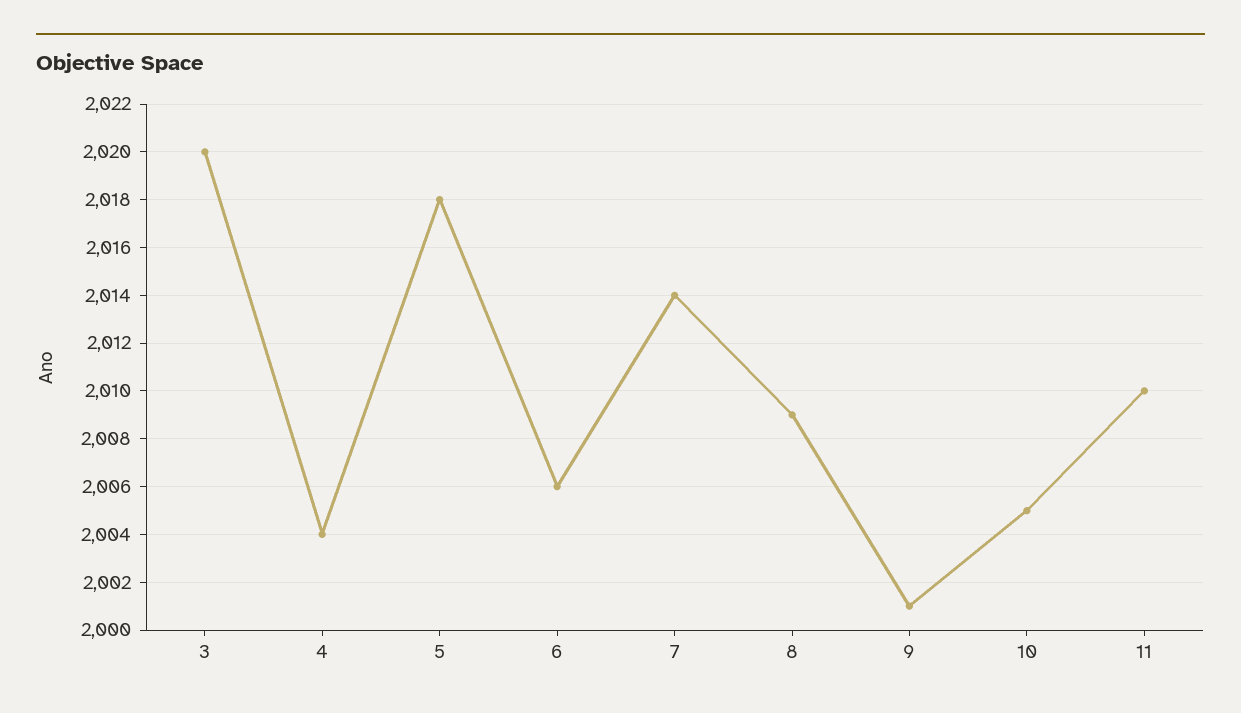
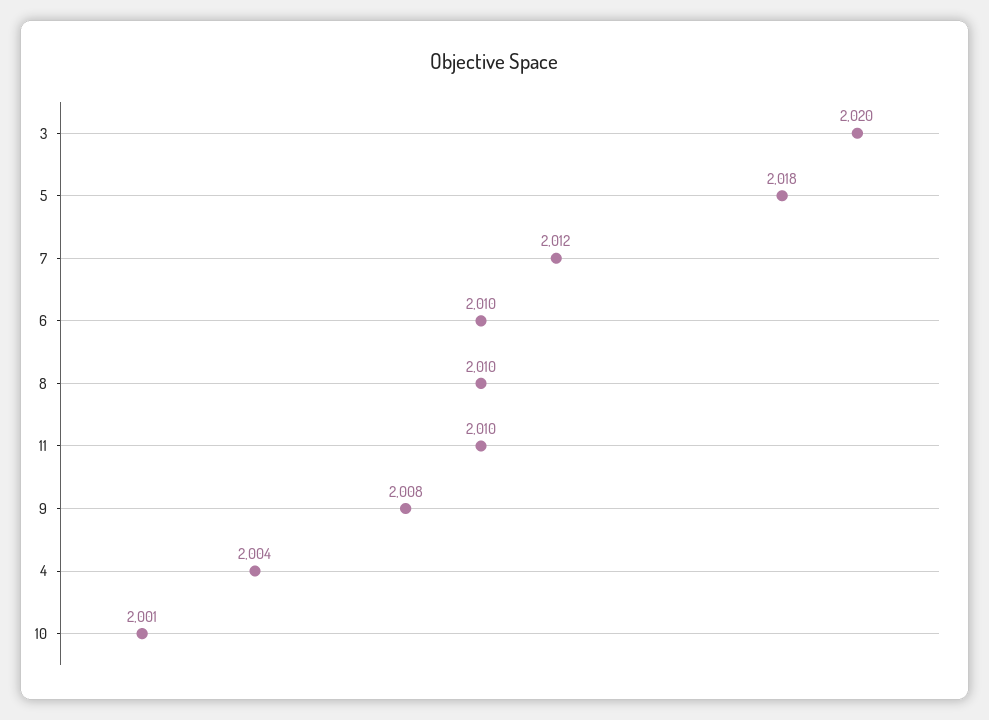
6: 2006 -> 2010
7: 2014 -> 2012
8: 2009 -> 2010
9: 2001 -> 2008
10: 2005 -> 2001

